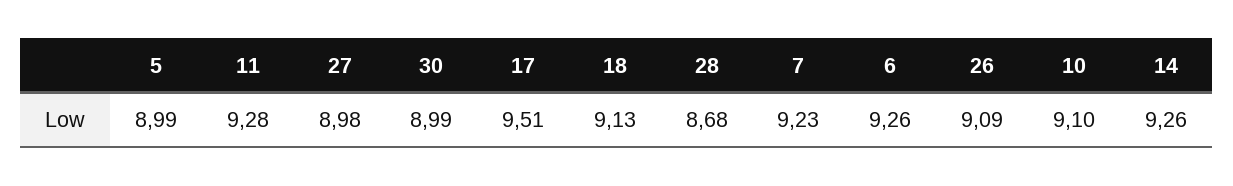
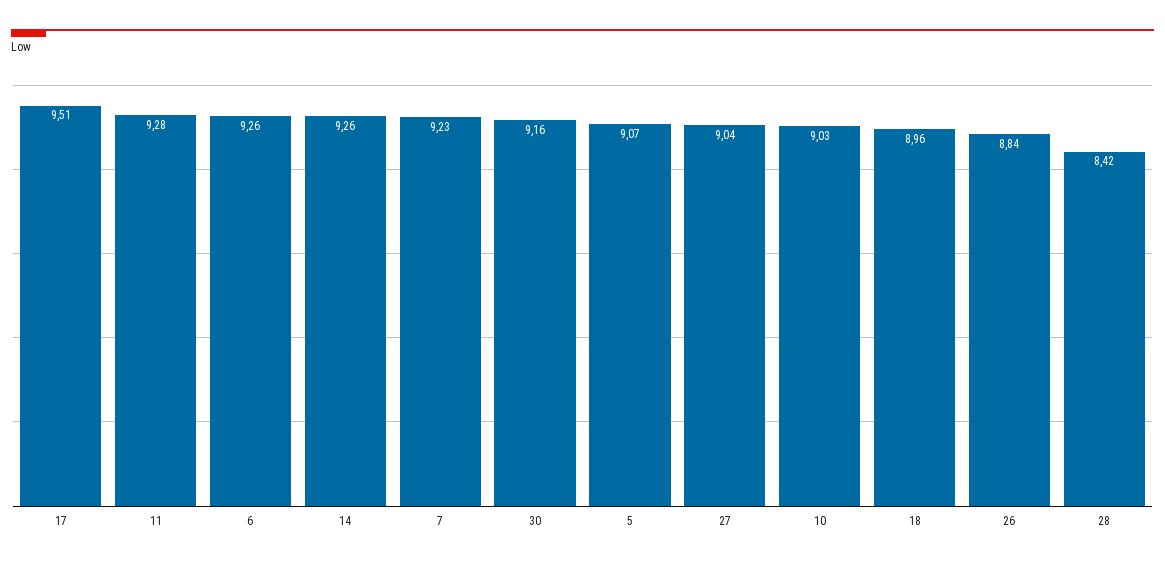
5: 8.99 -> 9.07
27: 8.98 -> 9.04
30: 8.99 -> 9.16
18: 9.13 -> 8.96
28: 8.68 -> 8.42
26: 9.09 -> 8.84
10: 9.1 -> 9.03

